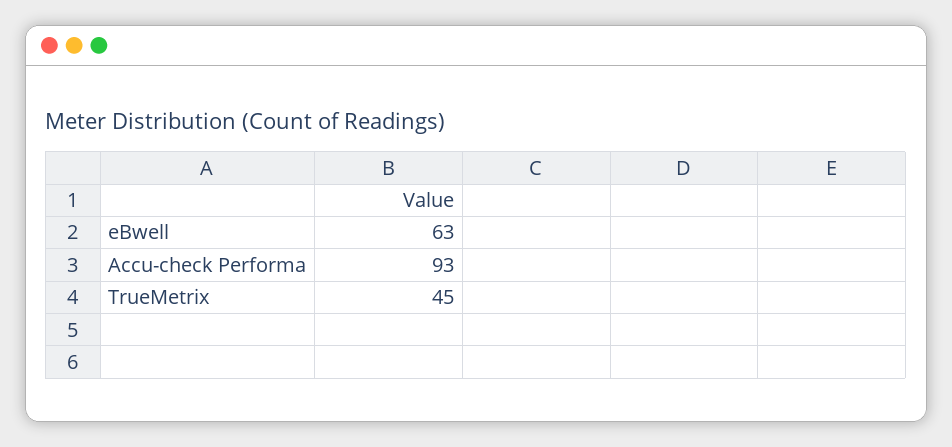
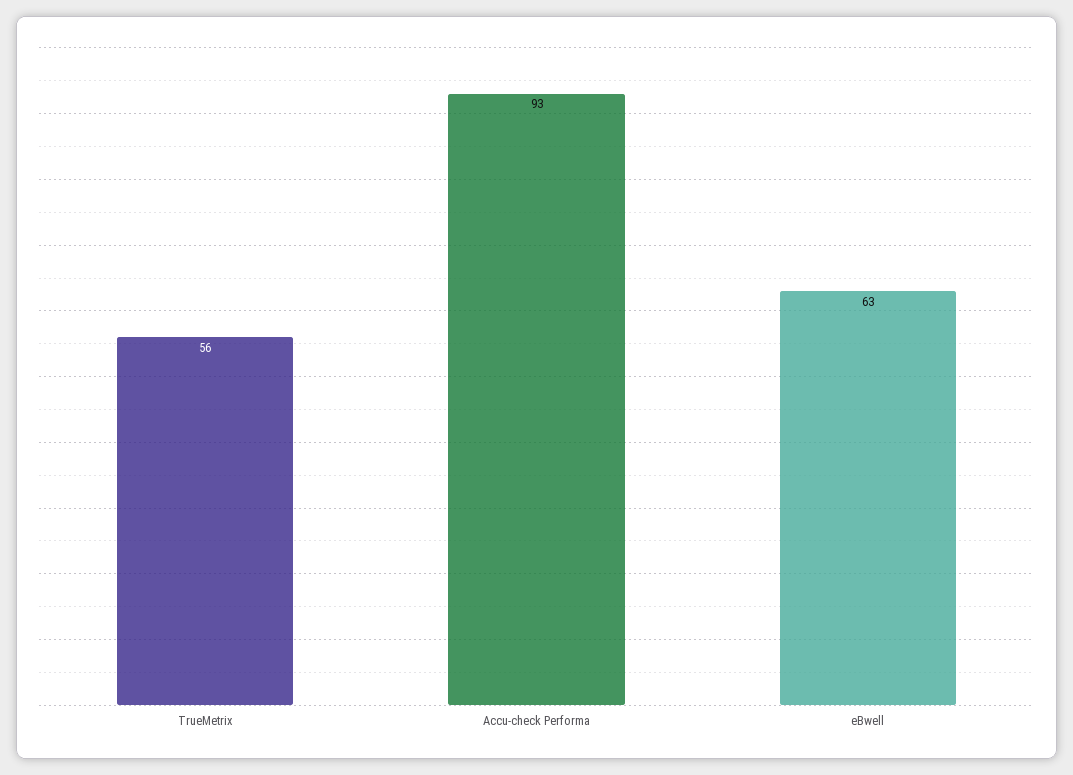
TrueMetrix: 45 -> 56

